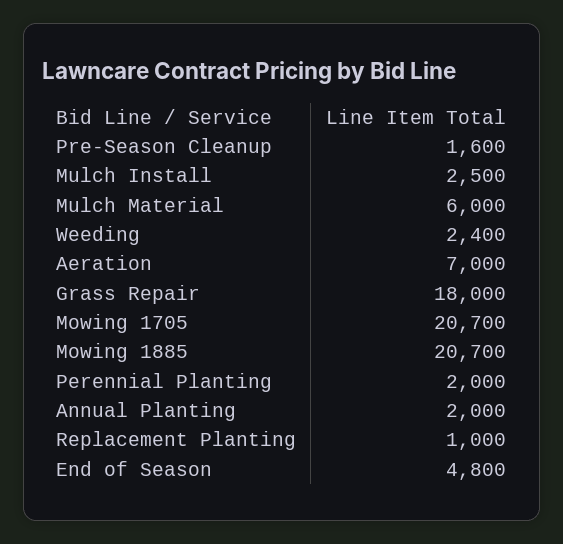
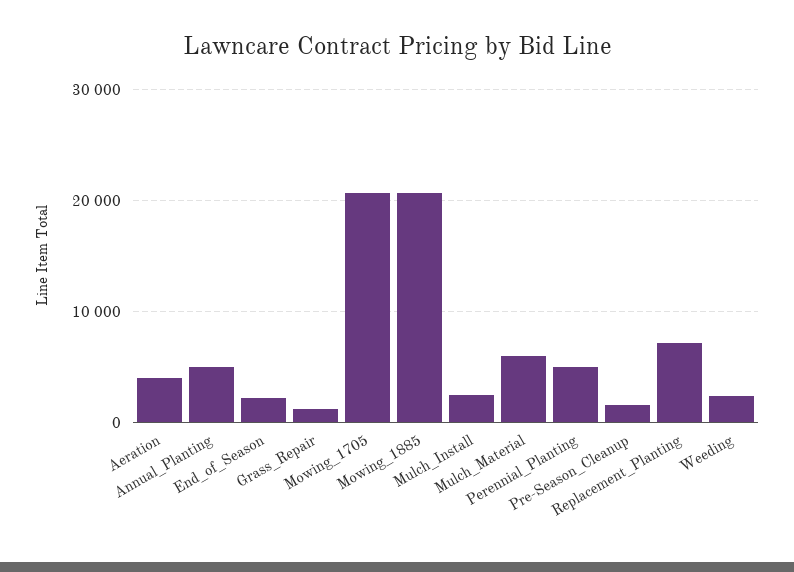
Aeration: 7000 -> 4000
Grass Repair: 18000 -> 1000
Perennial Planting: 2000 -> 5000
Annual Planting: 2000 -> 5000
Replacement Planting: 1000 -> 7000
End of Season: 4800 -> 2000

